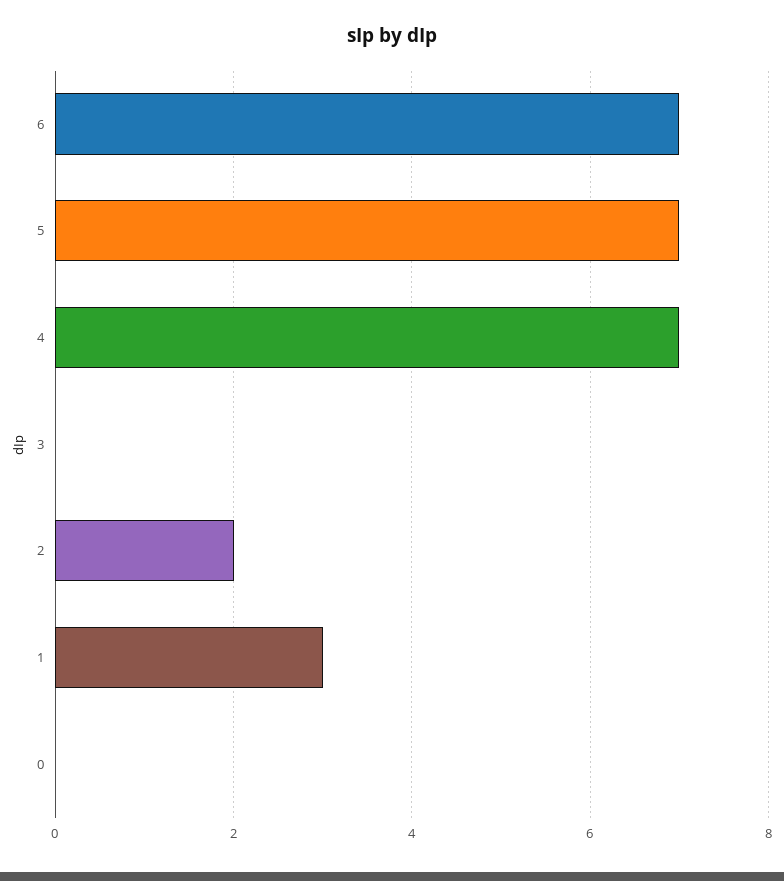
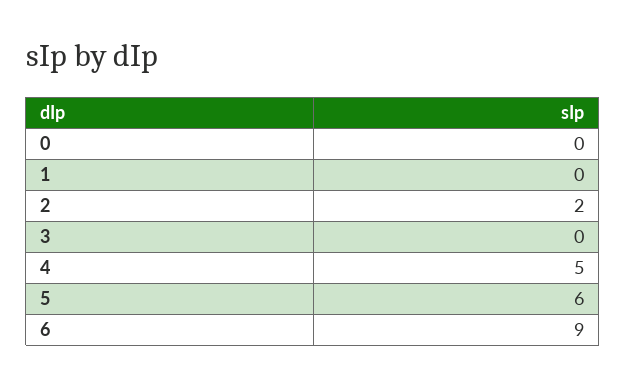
6: 7 -> 9
5: 7 -> 6
4: 7 -> 5
1: 3 -> 0

